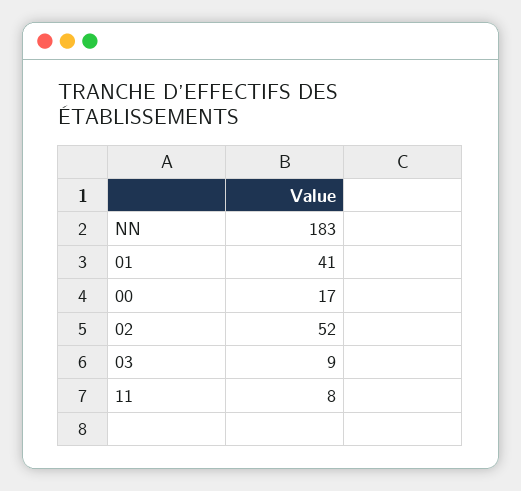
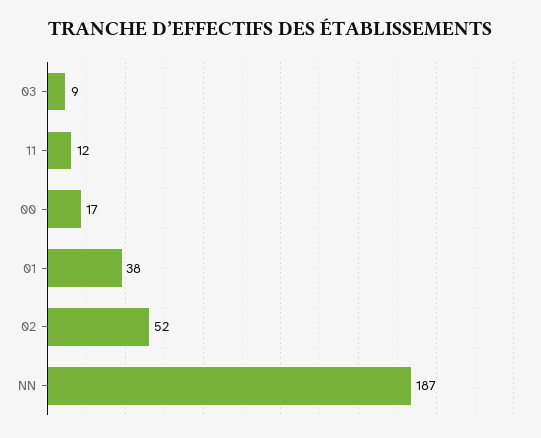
NN: 183 -> 187
01: 41 -> 38
11: 8 -> 12

